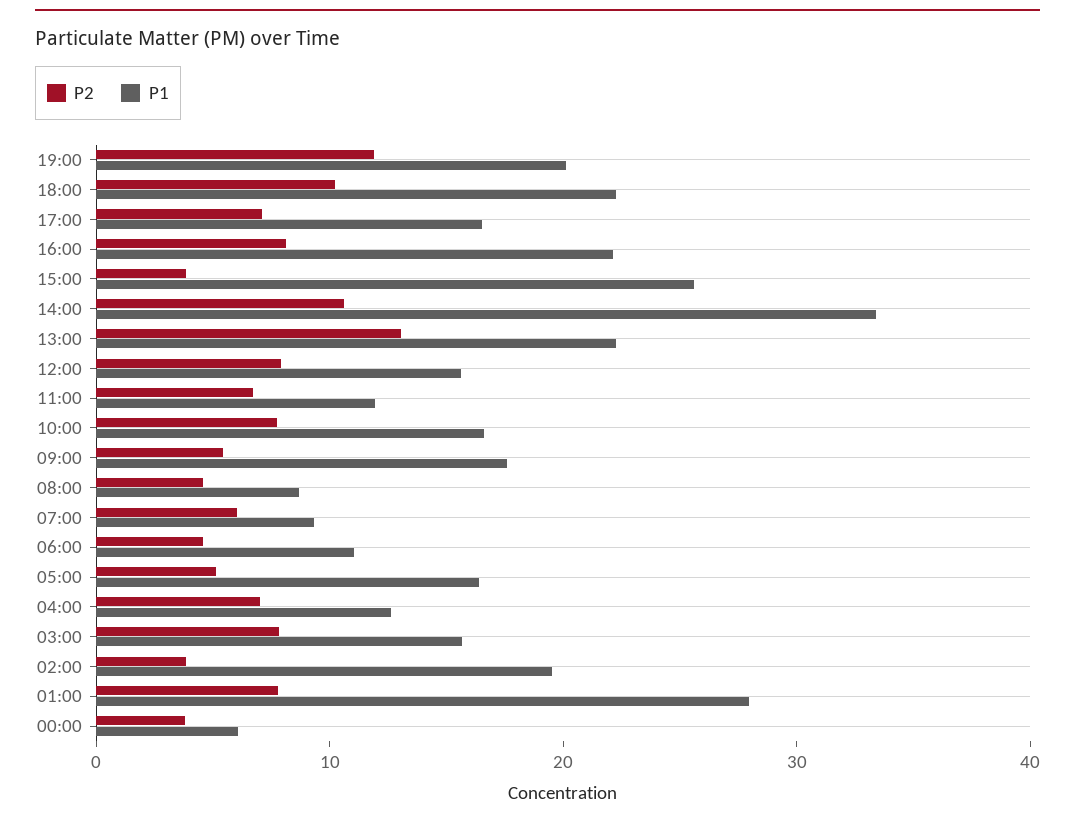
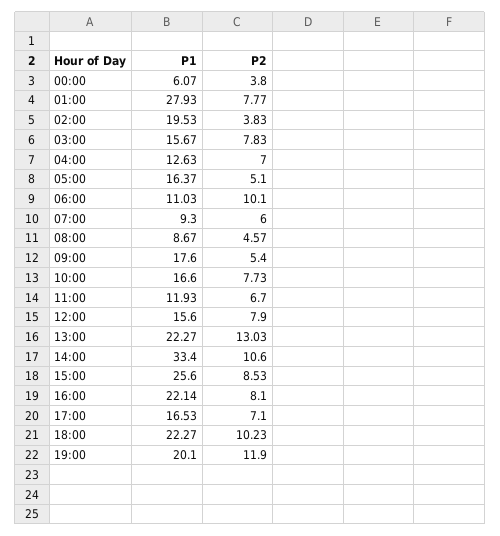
P2, 15:00: 4 -> 8.53
P2, 06:00: 4 -> 10.1

